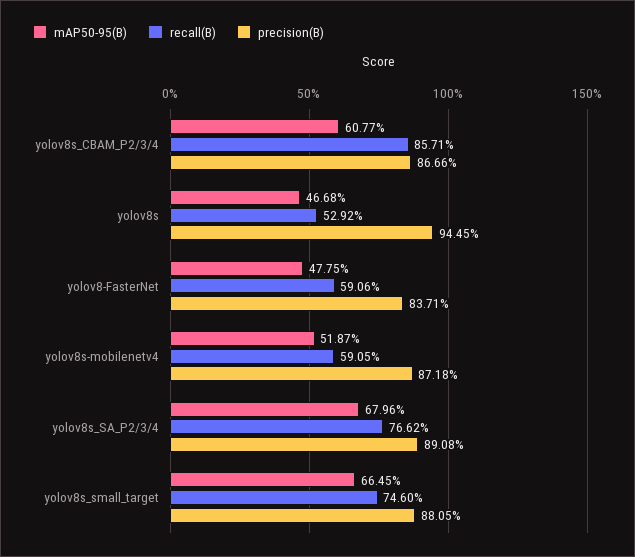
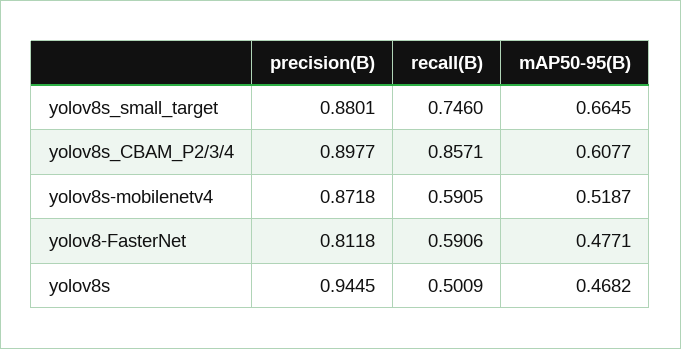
precision(B), yolov8s_CBAM_P2/3/4: 0.8666 -> 0.8977
mAP50-95(B), yolov8s: 0.4668 -> 0.4682
recall(B), yolov8s: 0.5292 -> 0.5009
mAP50-95(B), yolov8-FasterNet: 0.4775 -> 0.4771
precision(B), yolov8-FasterNet: 0.8371 -> 0.8118
mAP50-95(B), yolov8s_SA_P2/3/4: 0.6796 -> none
recall(B), yolov8s_SA_P2/3/4: 0.7662 -> none
precision(B), yolov8s_SA_P2/3/4: 0.8908 -> none
precision(B), yolov8s_small_target: 0.8805 -> 0.8801

